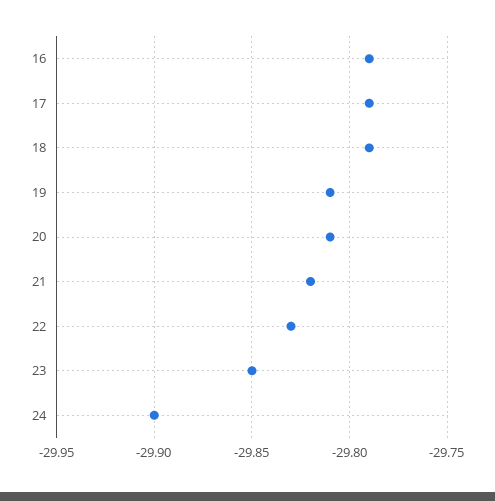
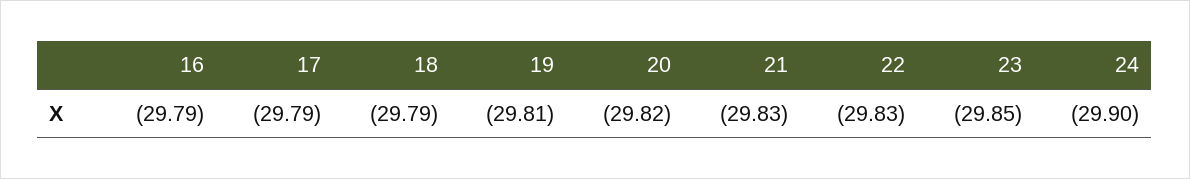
20: -29.81 -> -29.82
21: -29.82 -> -29.83

